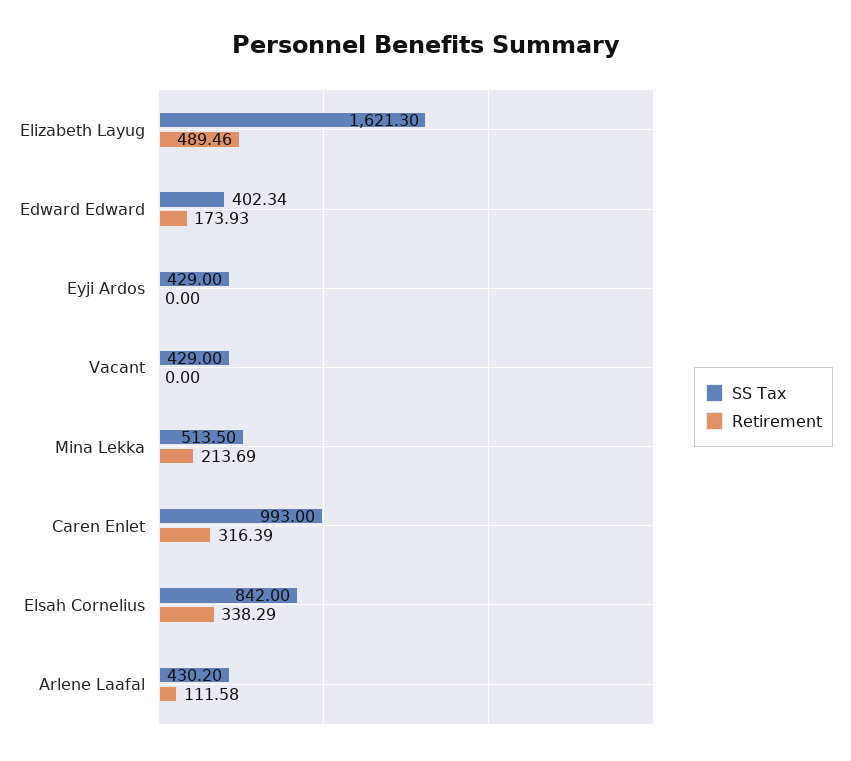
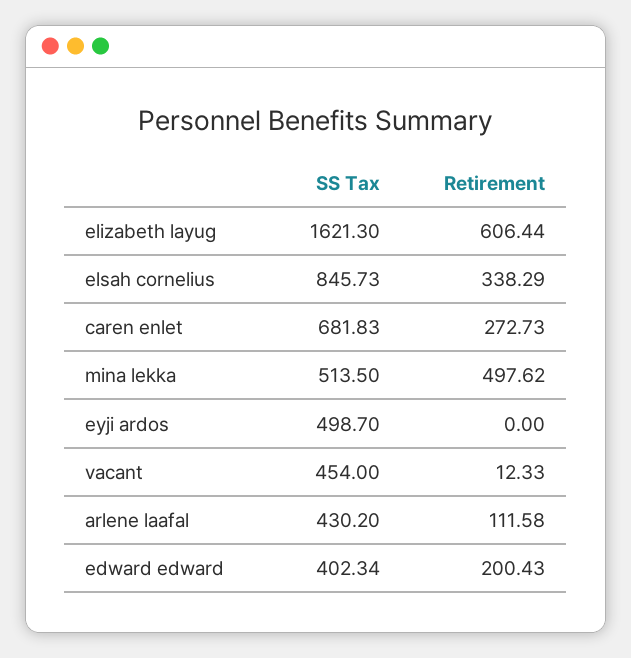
Retirement, Elizabeth Layug: 489.46 -> 606.44
Retirement, Edward Edward: 173.93 -> 200.43
SS Tax, Eyji Ardos: 429 -> 498.7
SS Tax, Vacant: 429 -> 454
Retirement, Vacant: 0 -> 12.33
Retirement, Mina Lekka: 213.69 -> 497.62
SS Tax, Caren Enlet: 993 -> 681.83
Retirement, Caren Enlet: 316.39 -> 272.73
SS Tax, Elsah Cornelius: 842 -> 845.73

